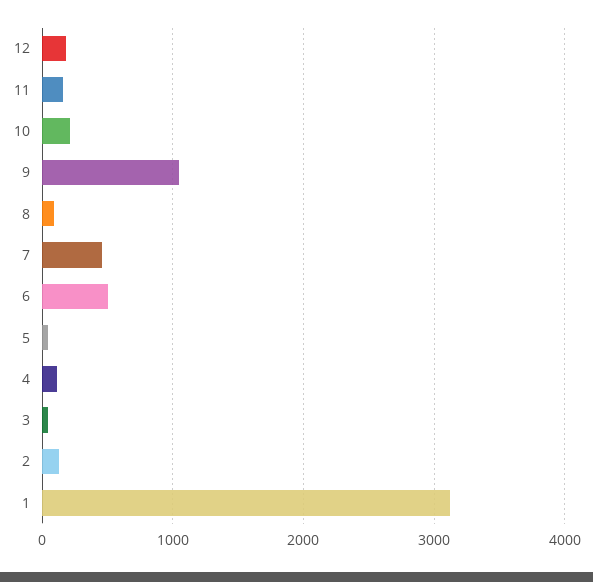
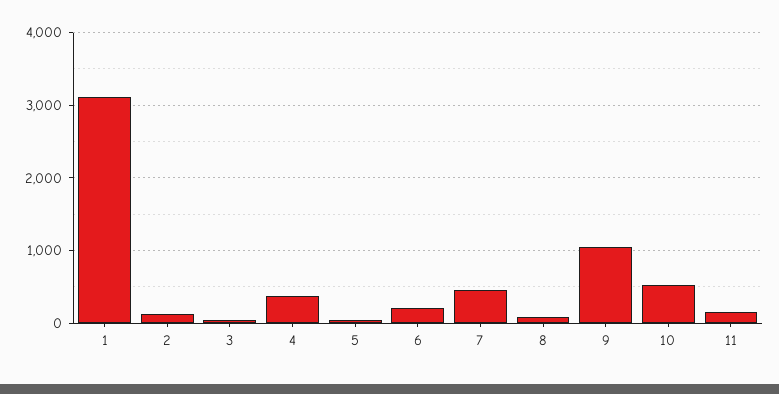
12: 200 -> none
10: 200 -> 500
6: 500 -> 200
4: 100 -> 400

